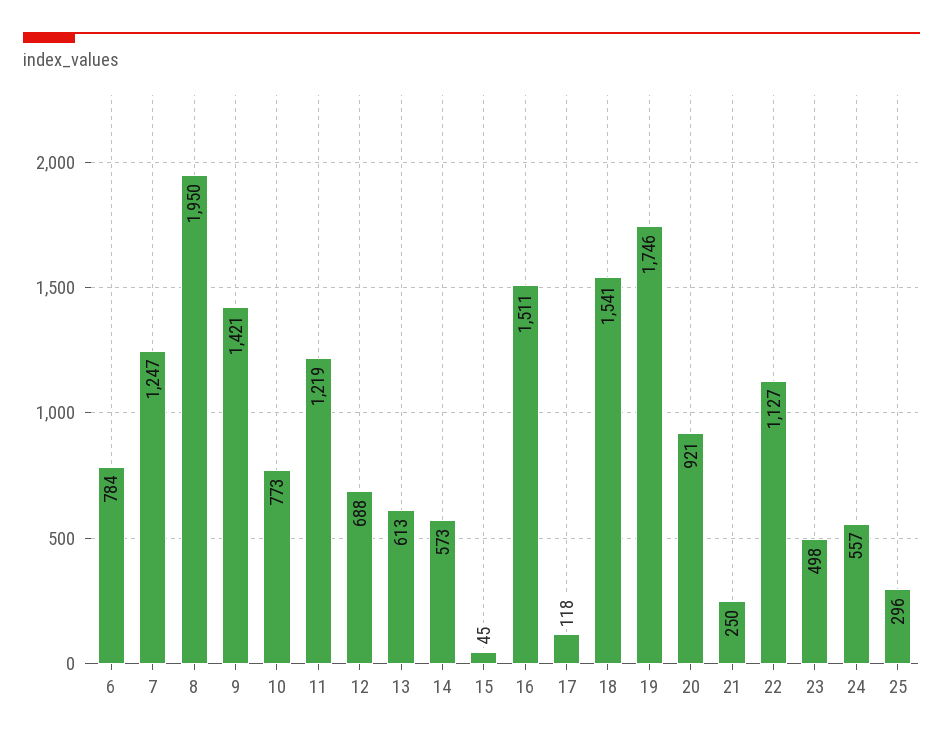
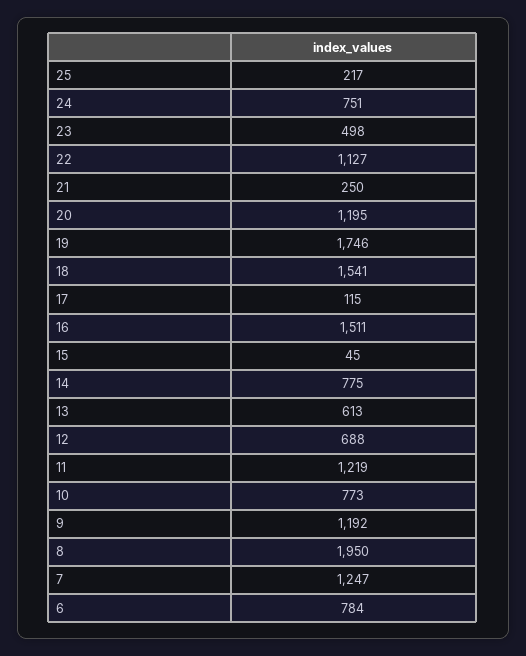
9: 1421 -> 1192
14: 573 -> 775
17: 118 -> 115
20: 921 -> 1195
24: 557 -> 751
25: 296 -> 217

